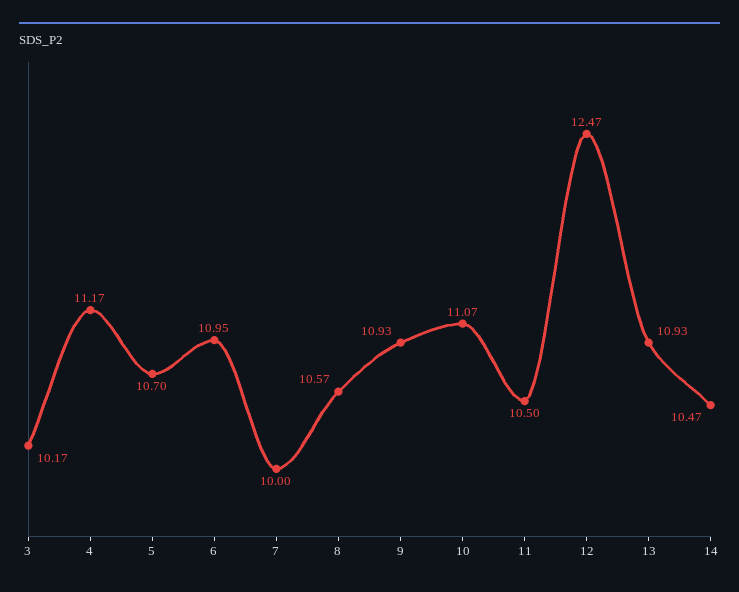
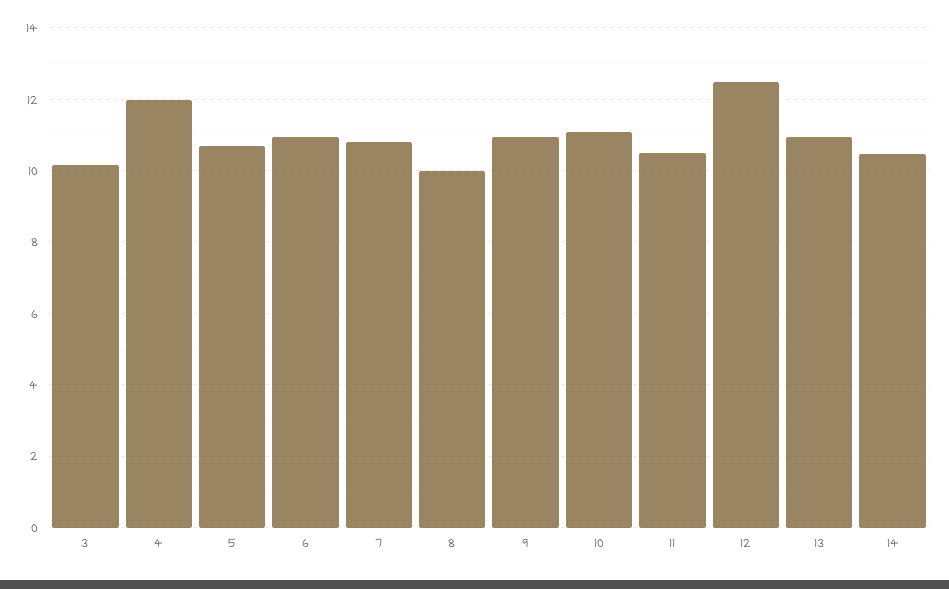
4: 11.17 -> 12
7: 10 -> 10.8
8: 10.57 -> 10

